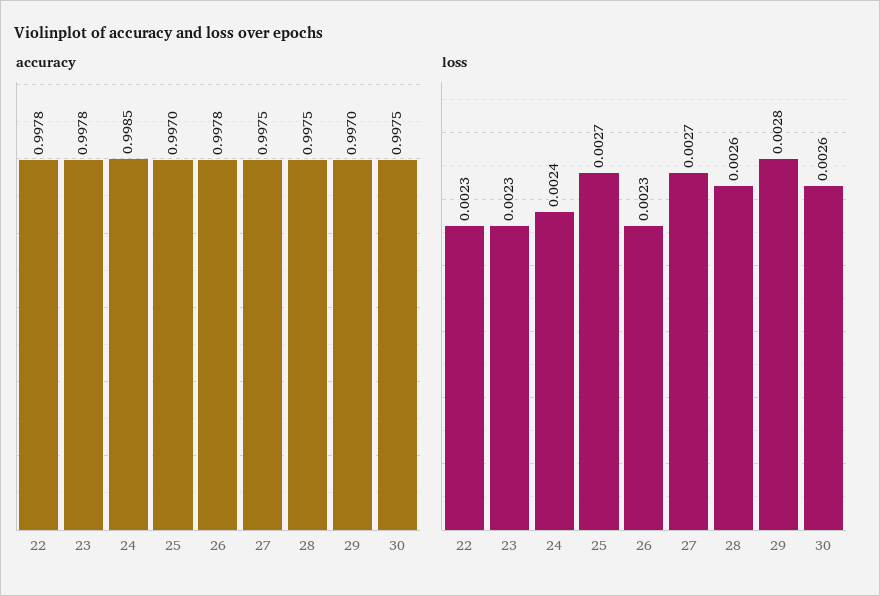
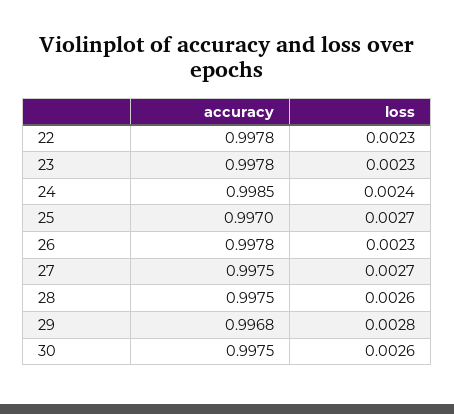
accuracy, 29: 0.997 -> 0.9968

